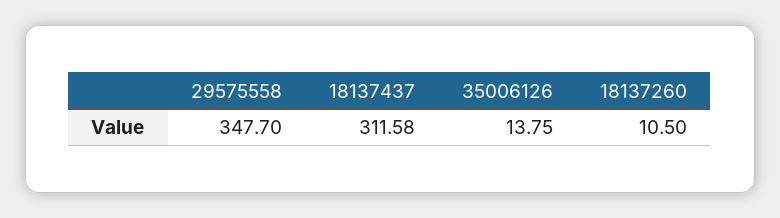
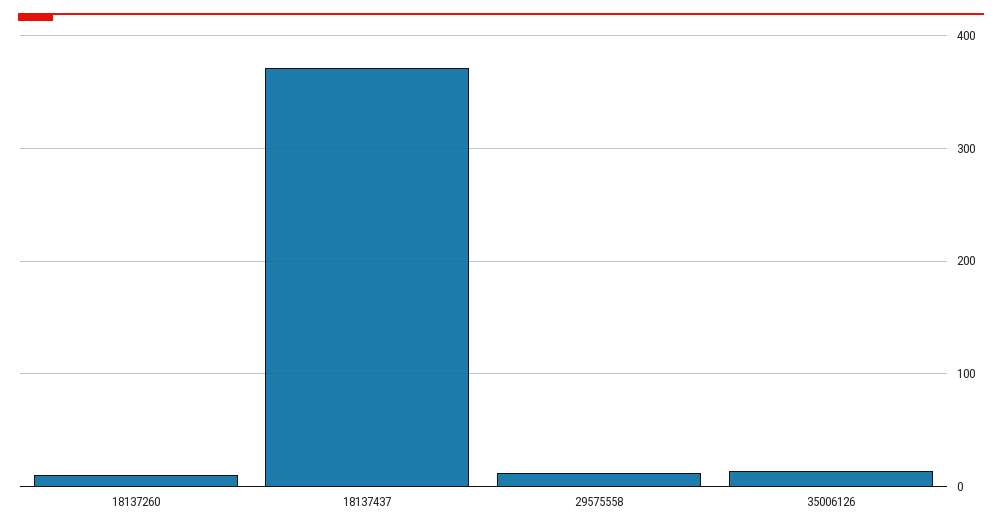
29575558: 347.7 -> 10
18137437: 311.58 -> 370

